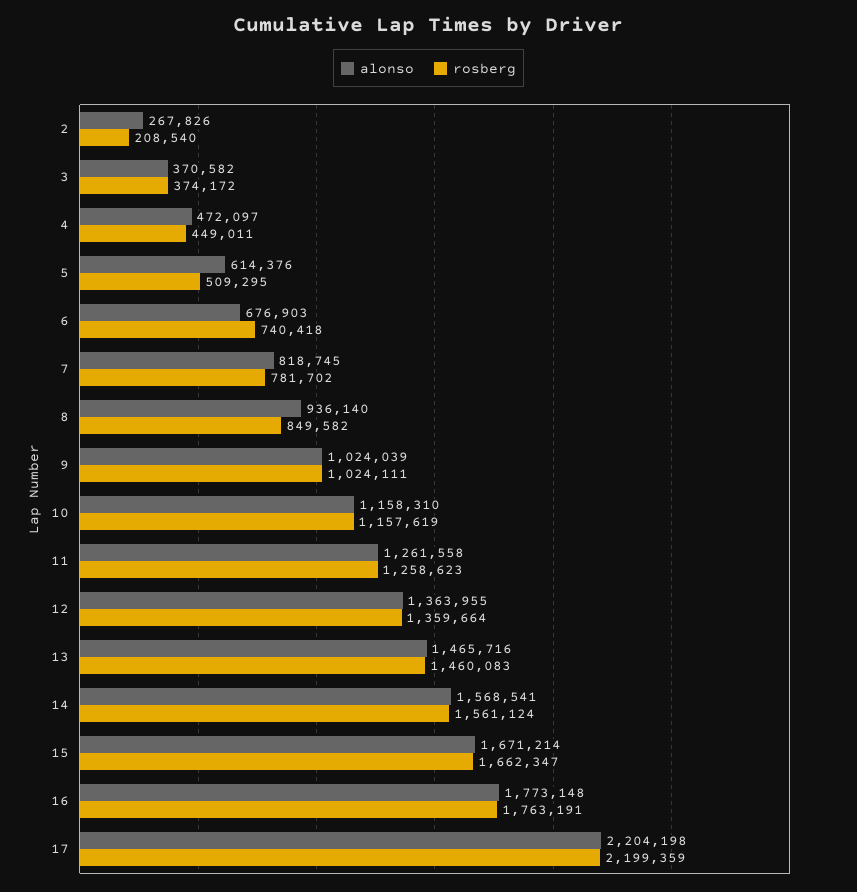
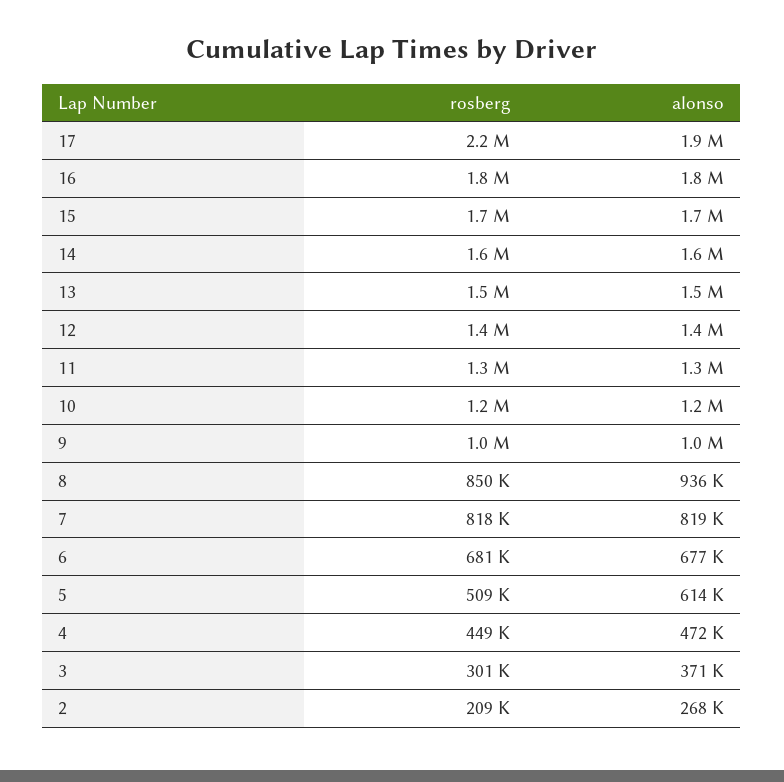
rosberg, 3: 374172 -> 301000
rosberg, 6: 740418 -> 681000
rosberg, 7: 781702 -> 818000
alonso, 17: 2204198 -> 1900000

